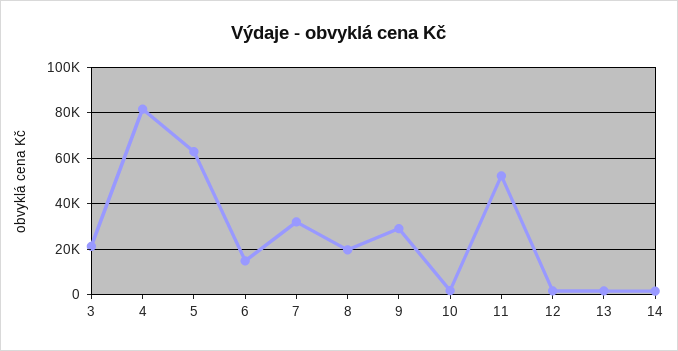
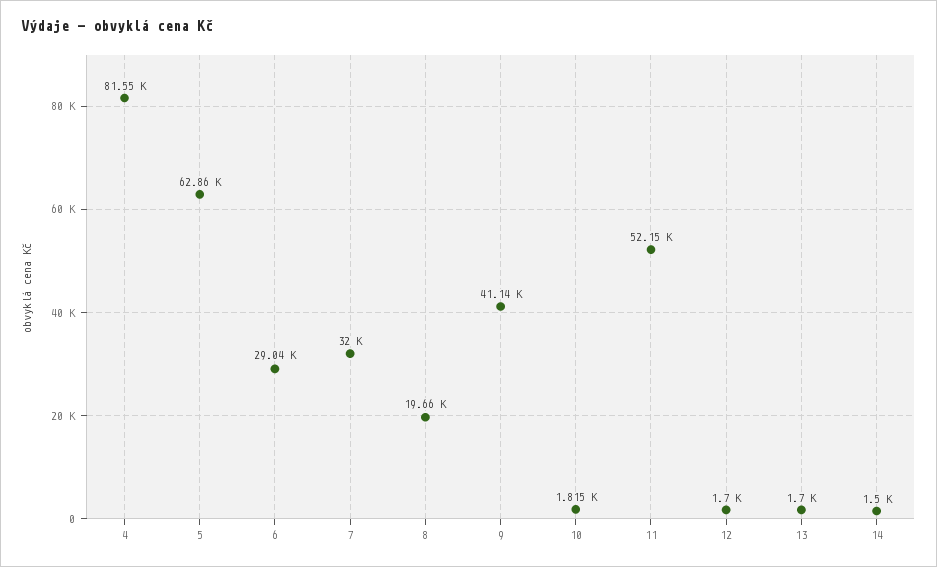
3: 20000 -> none
6: 15000 -> 29040
9: 30000 -> 41140

